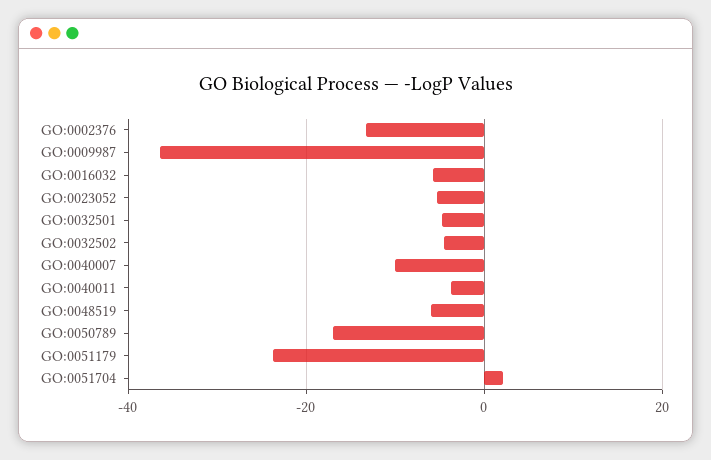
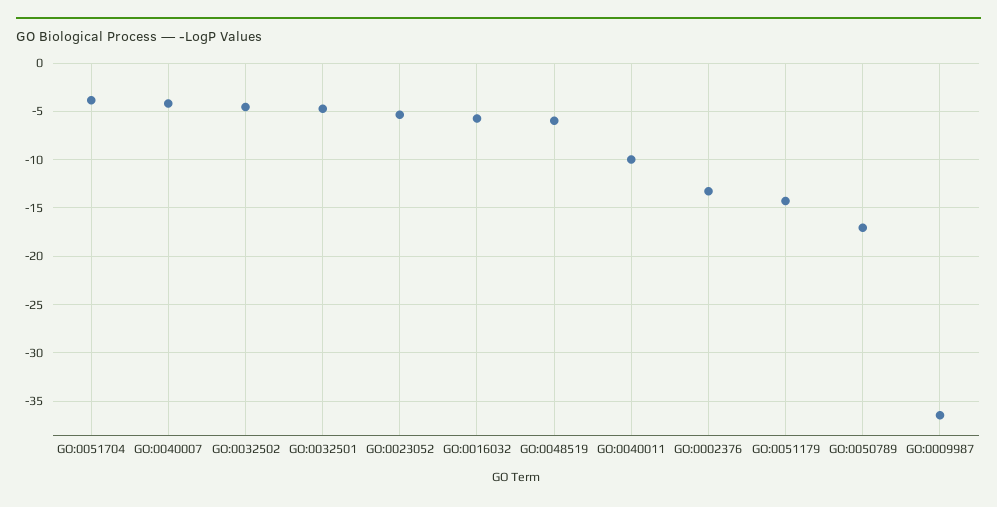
GO:0040007: -10 -> -4
GO:0040011: -4 -> -10
GO:0051179: -24 -> -14
GO:0051704: 2 -> -4

